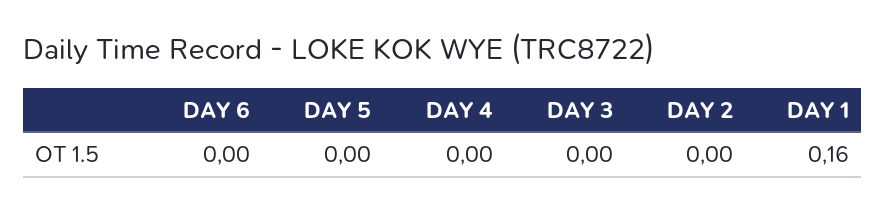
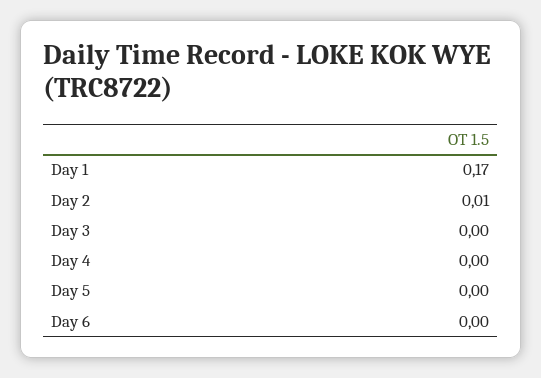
DAY 2: 0 -> 0.01
DAY 1: 0.16 -> 0.17

